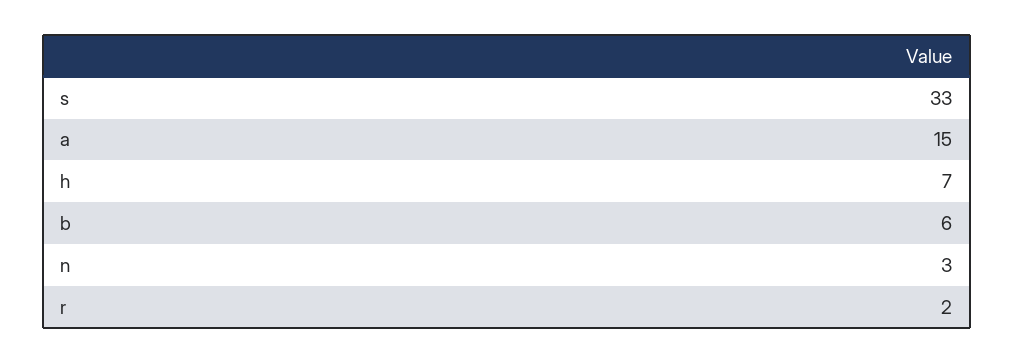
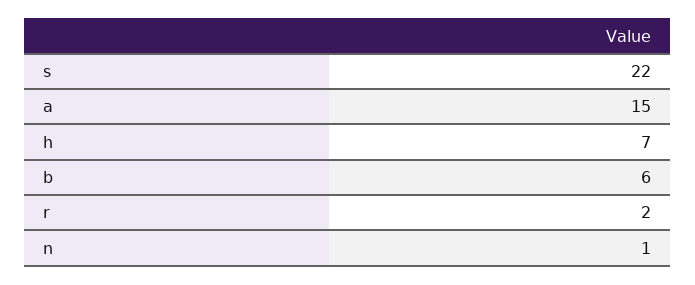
s: 33 -> 22
n: 3 -> 1

